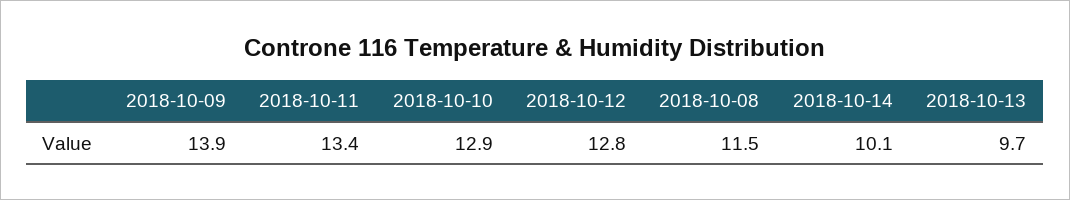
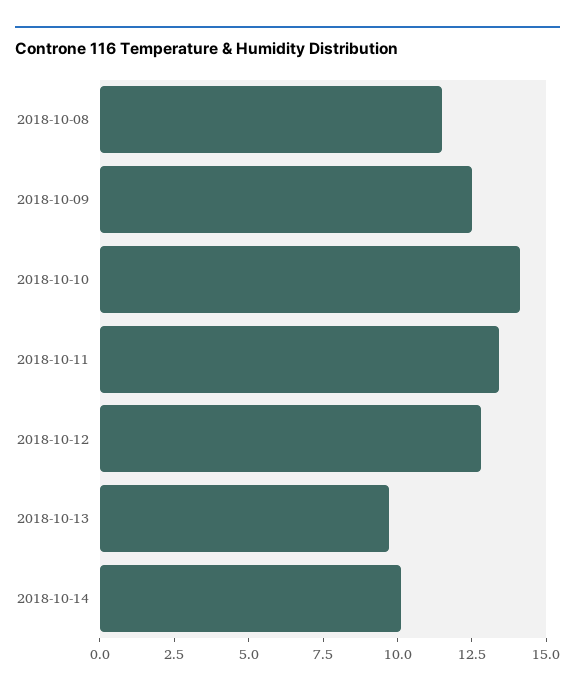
2018-10-09: 13.9 -> 12.5
2018-10-10: 12.9 -> 14

